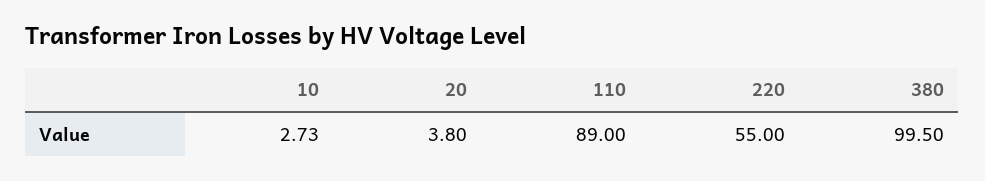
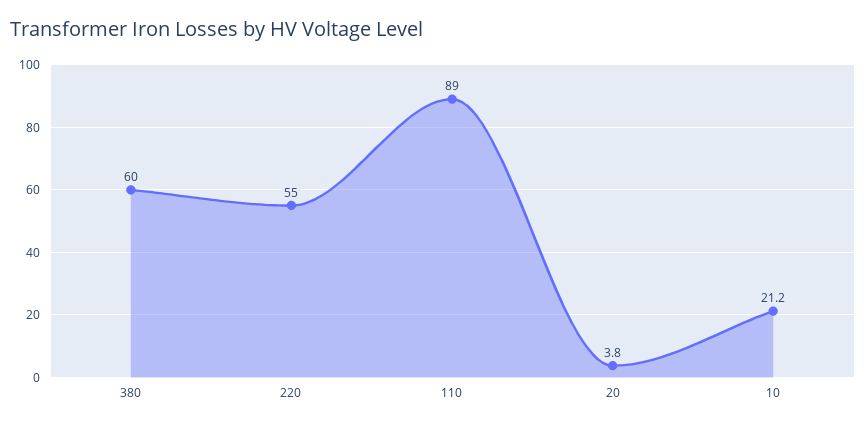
10: 2.73 -> 21.2
380: 99.5 -> 60

